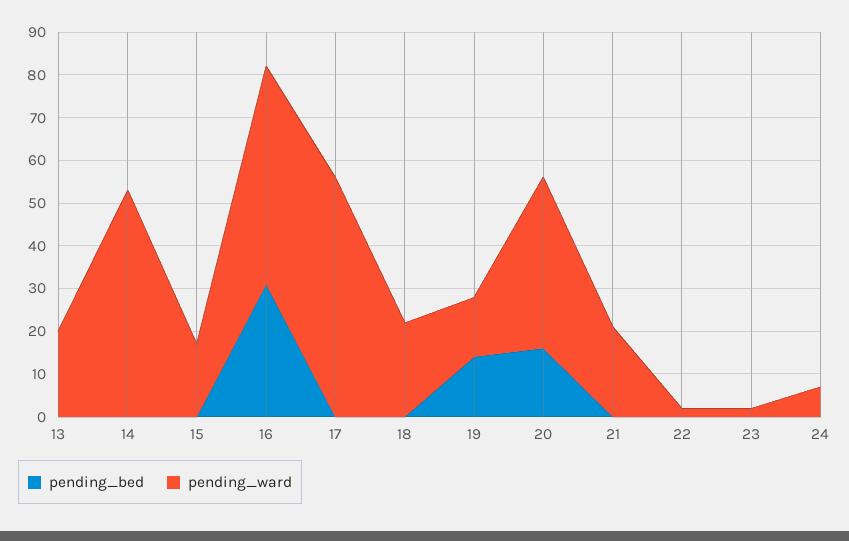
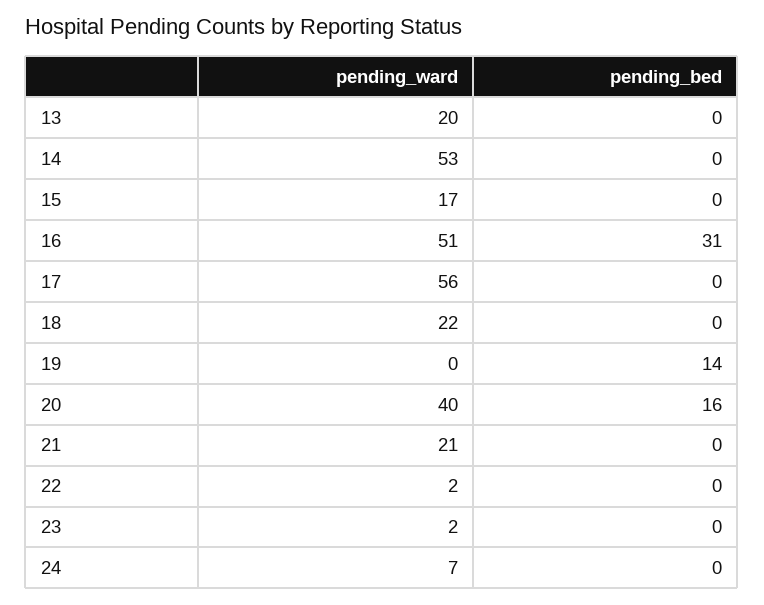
pending_ward, 19: 15 -> 0

